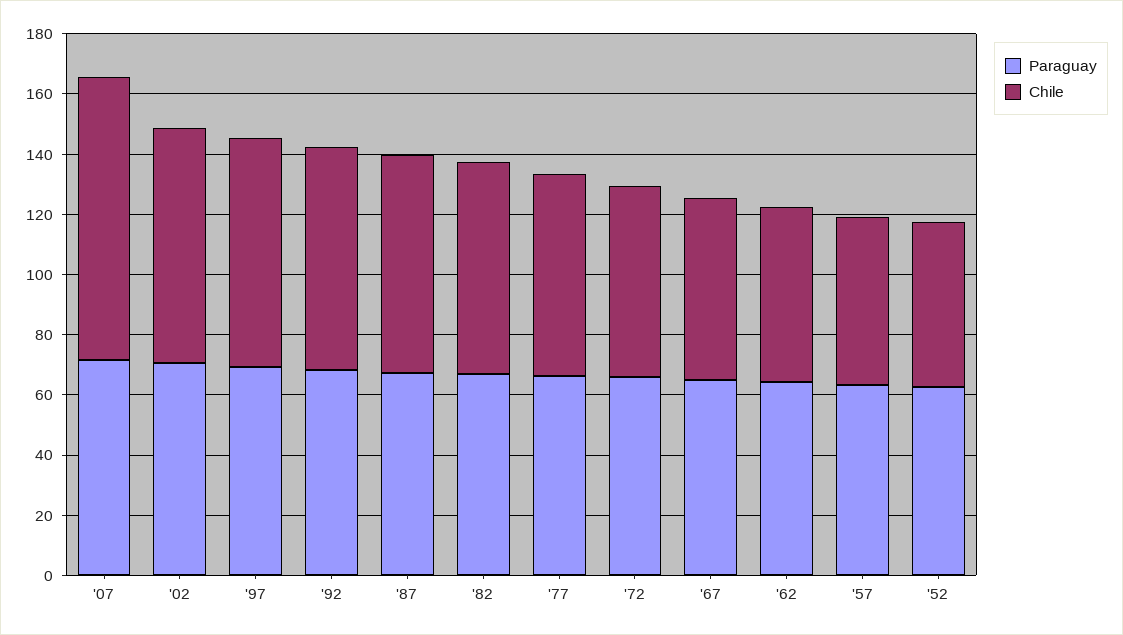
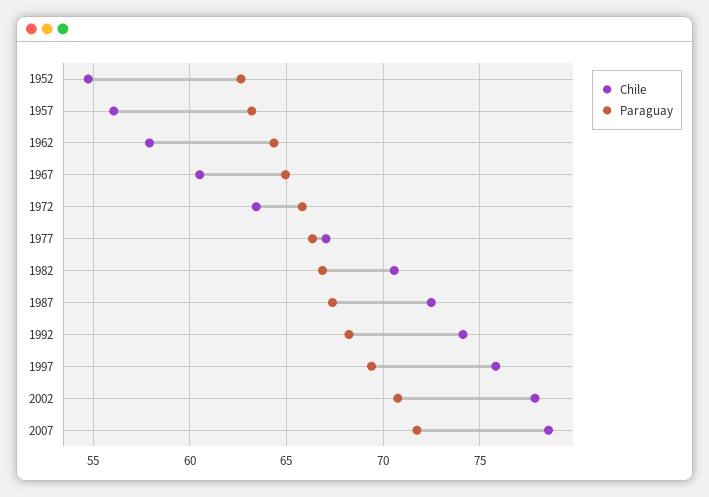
Chile, '07: 95 -> 78.5

